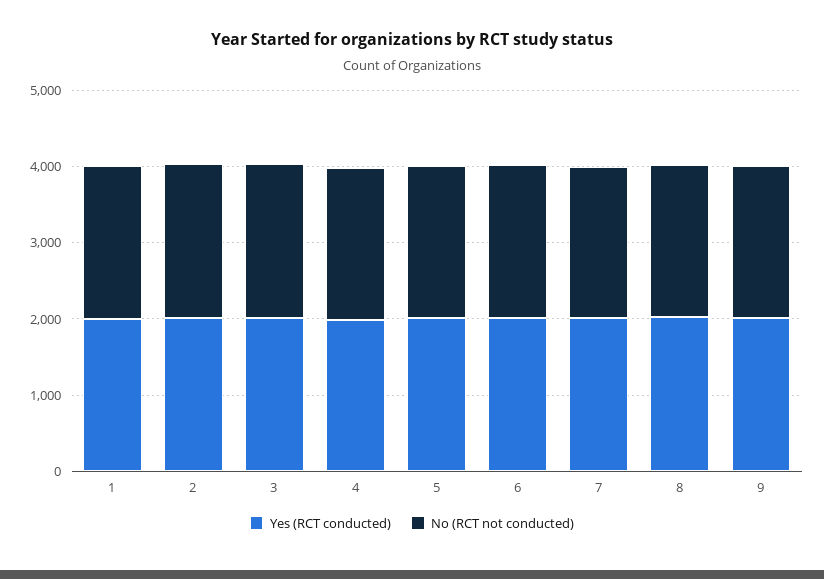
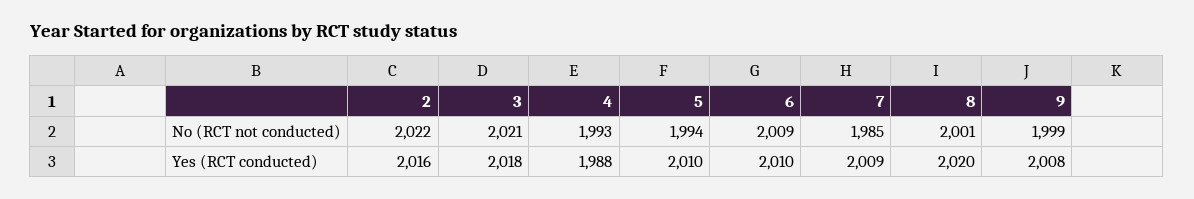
Yes (RCT conducted), 1: 2000 -> none
No (RCT not conducted), 1: 2000 -> none

